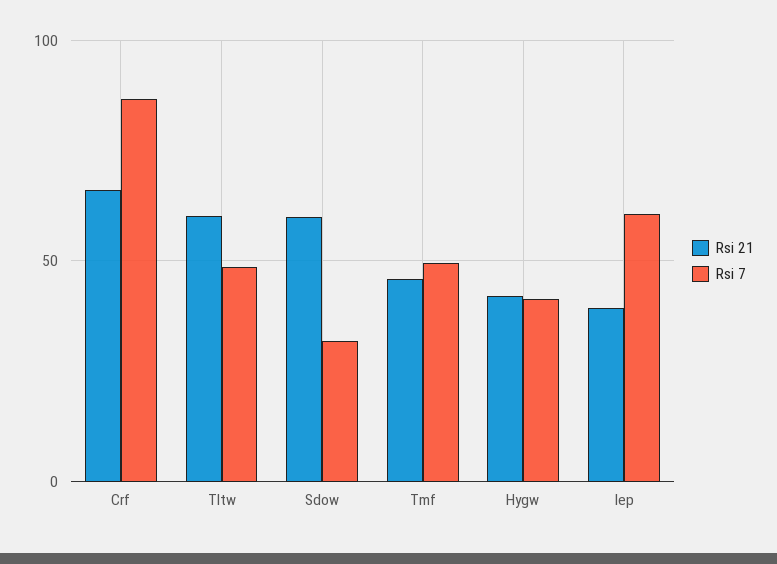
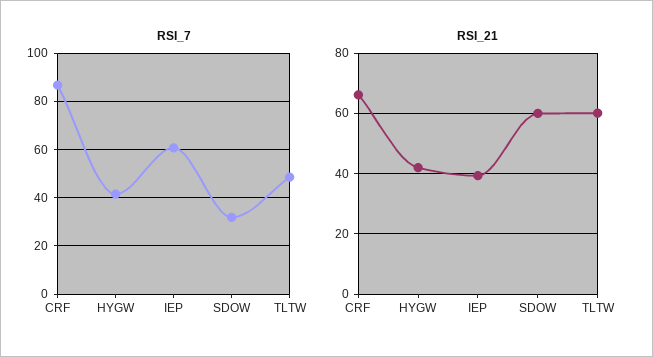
Rsi 21, Tmf: 45 -> none
Rsi 7, Tmf: 50 -> none

